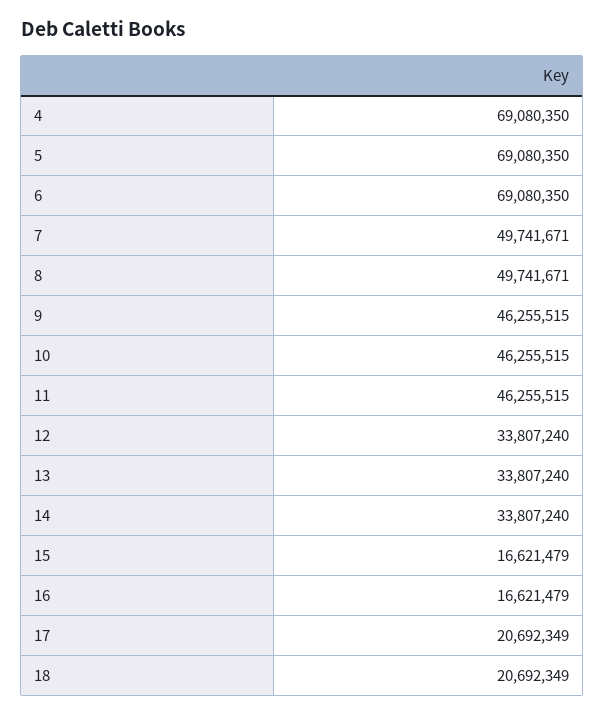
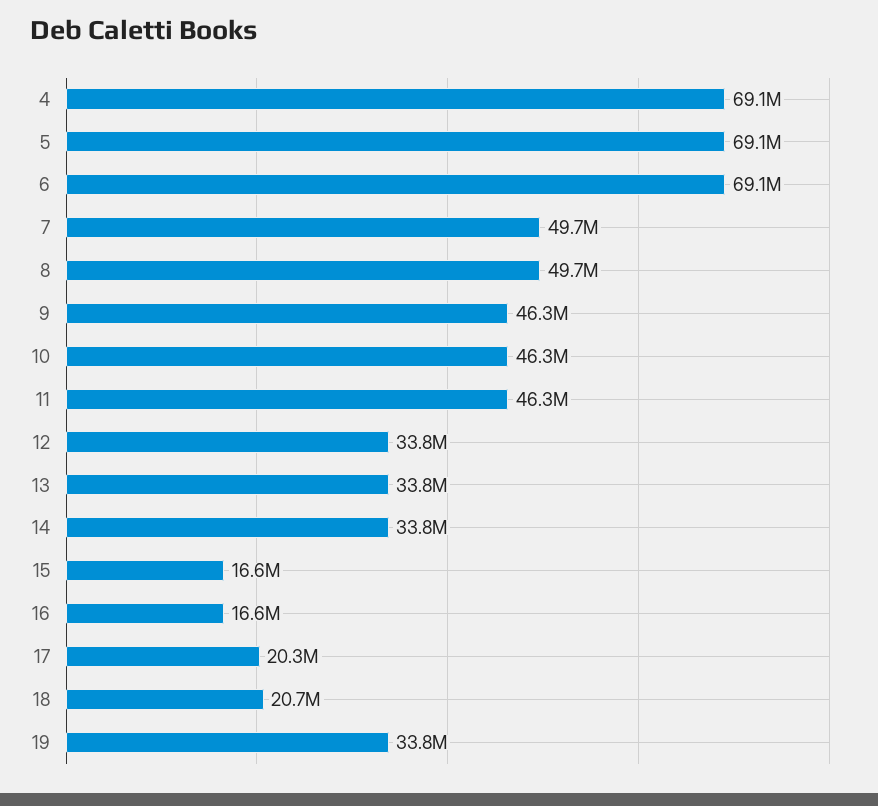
17: 20692349 -> 20300000
19: none -> 33800000

